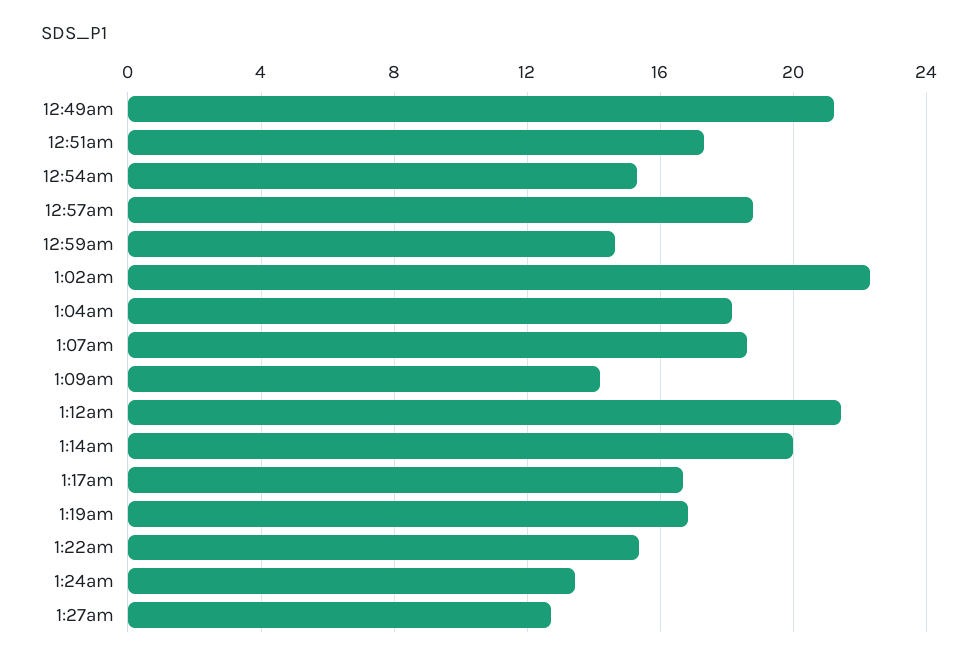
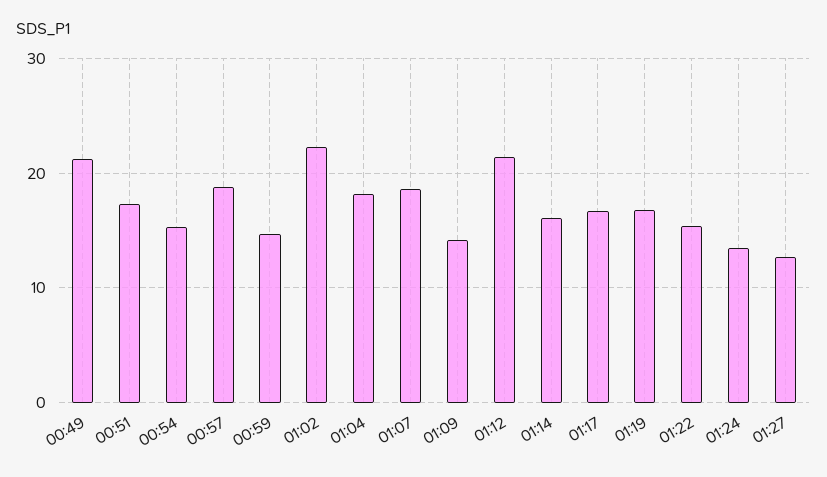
1:14am: 20 -> 16

